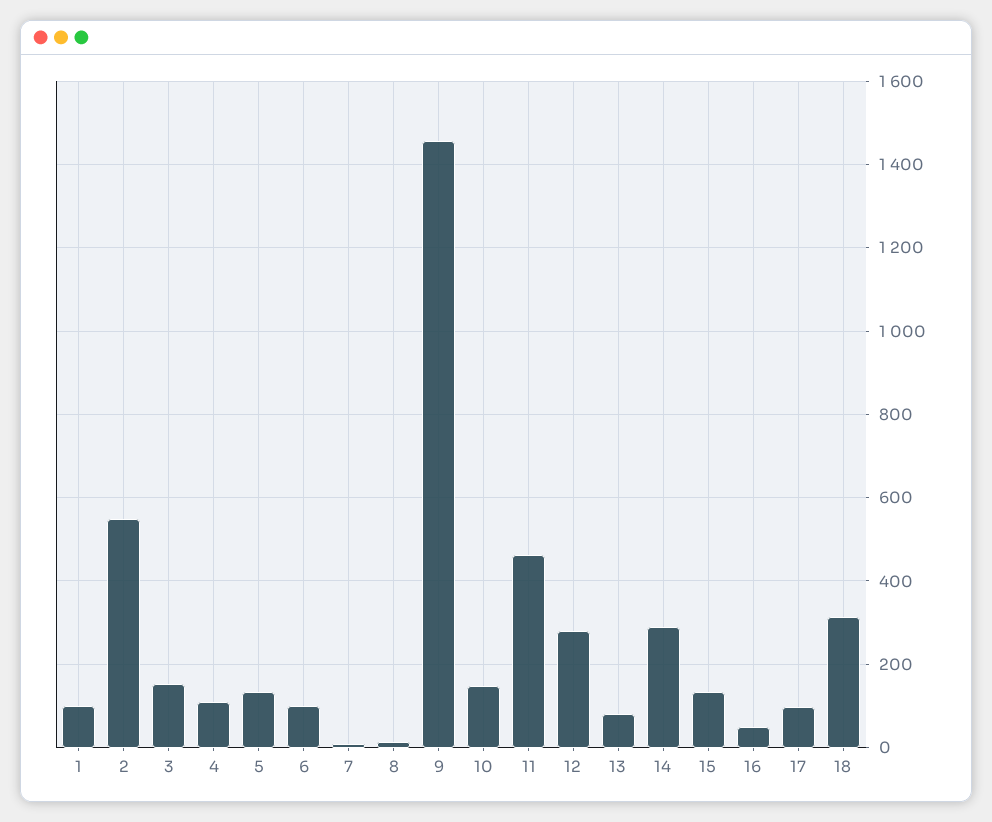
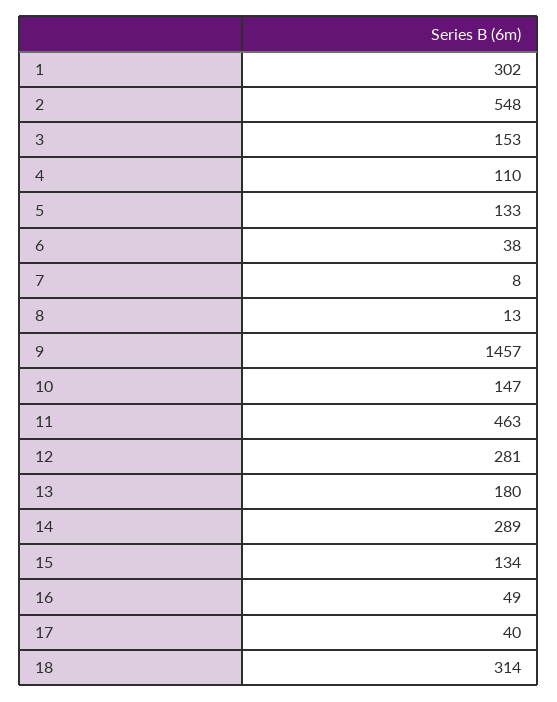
1: 100 -> 302
6: 100 -> 38
13: 80 -> 180
17: 100 -> 40

